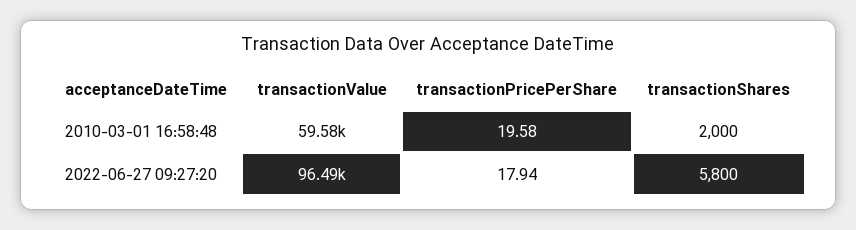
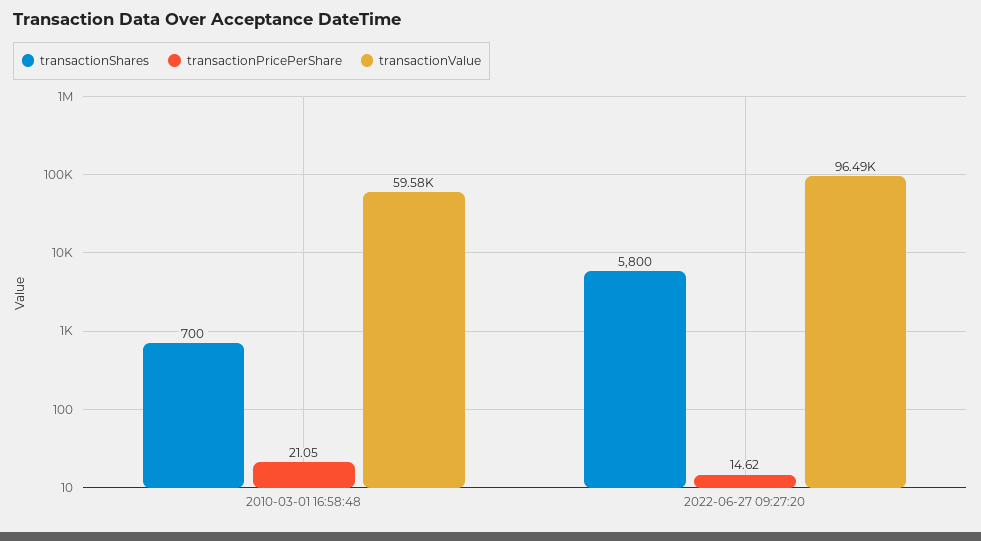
transactionPricePerShare, 2010-03-01 16:58:48: 19.58 -> 21.05
transactionShares, 2010-03-01 16:58:48: 2000 -> 700
transactionPricePerShare, 2022-06-27 09:27:20: 17.94 -> 14.62

